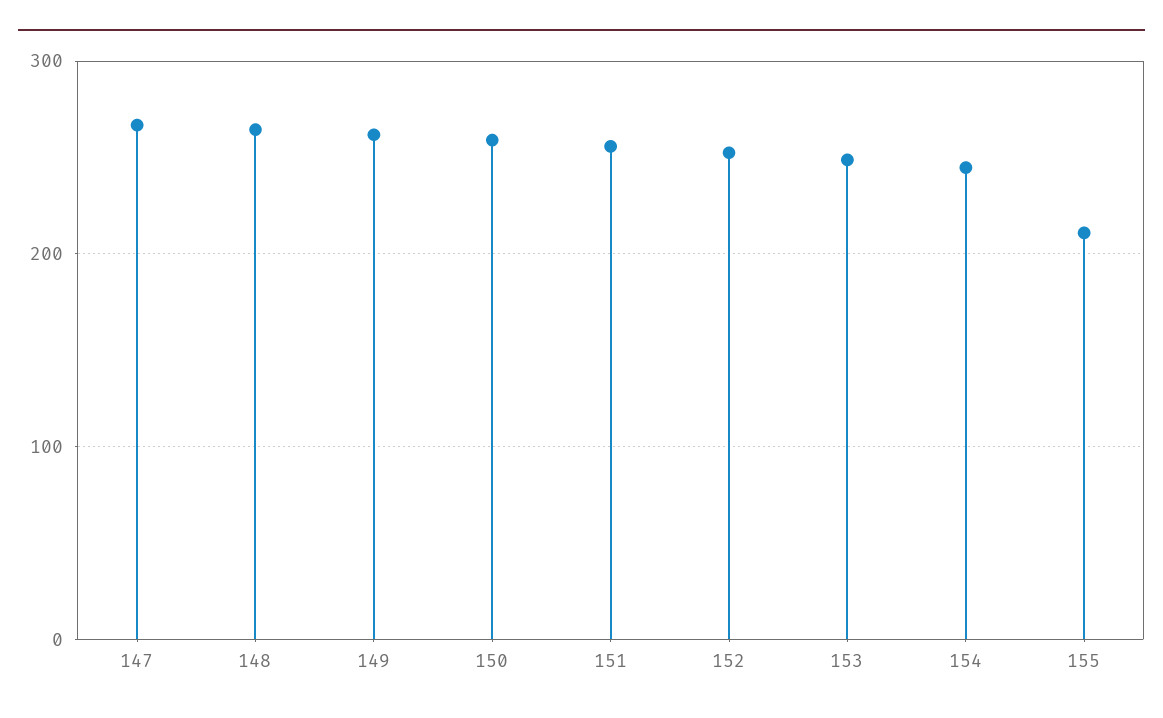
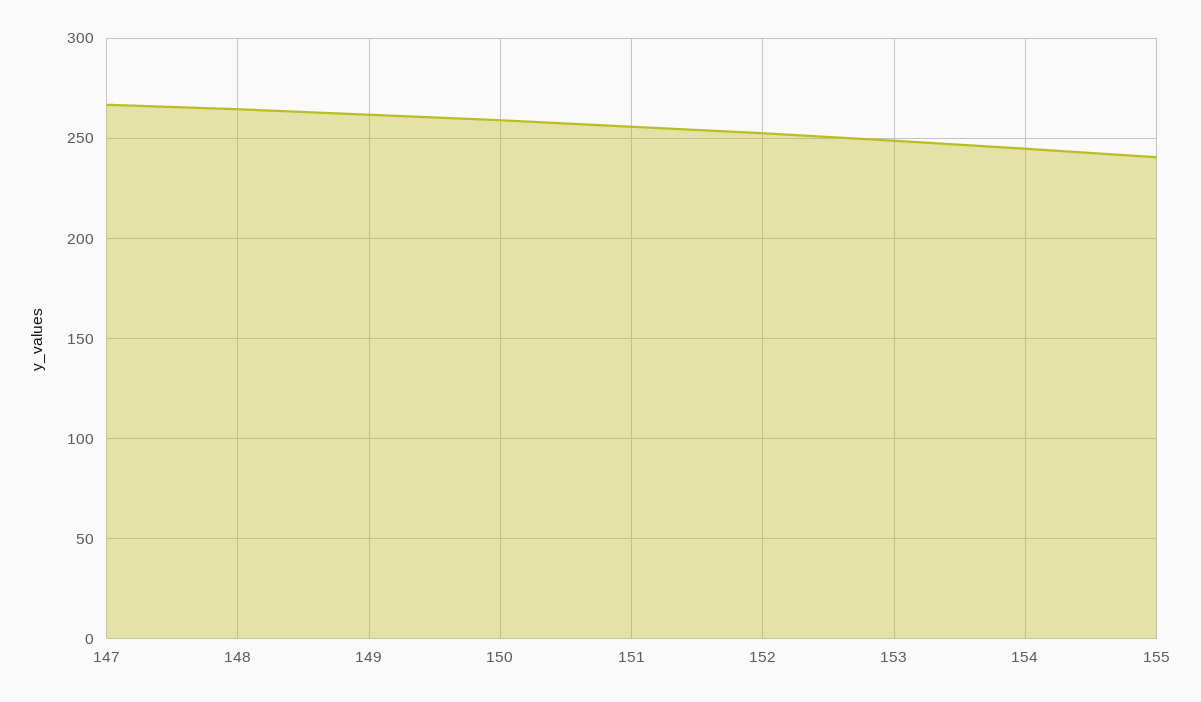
155: 210 -> 240

